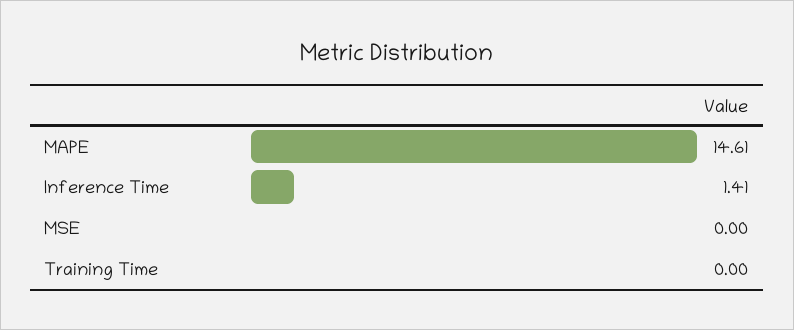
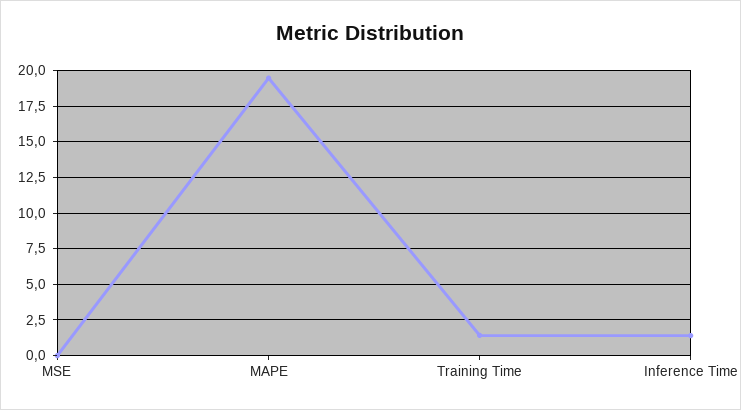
MAPE: 14.61 -> 19.5
Training Time: 0 -> 1.5

